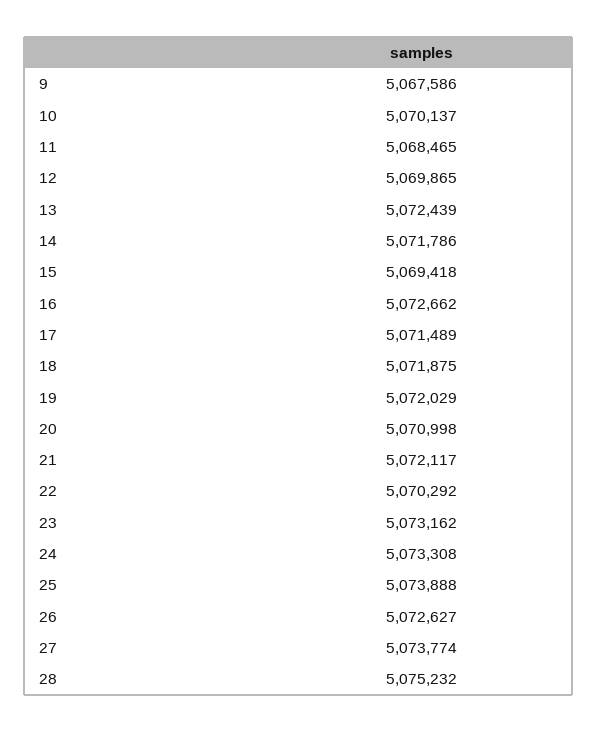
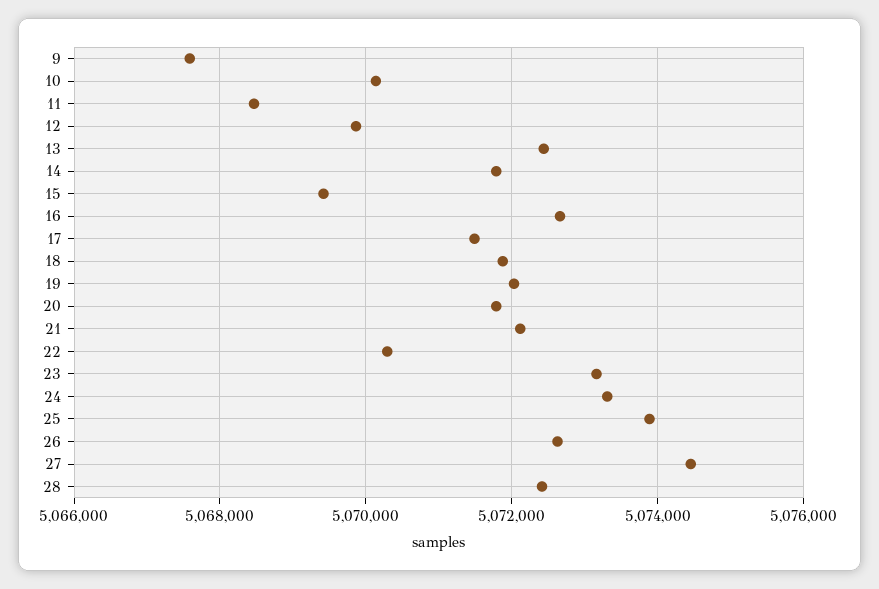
20: 5070998 -> 5071800
27: 5073774 -> 5074400
28: 5075232 -> 5072400

